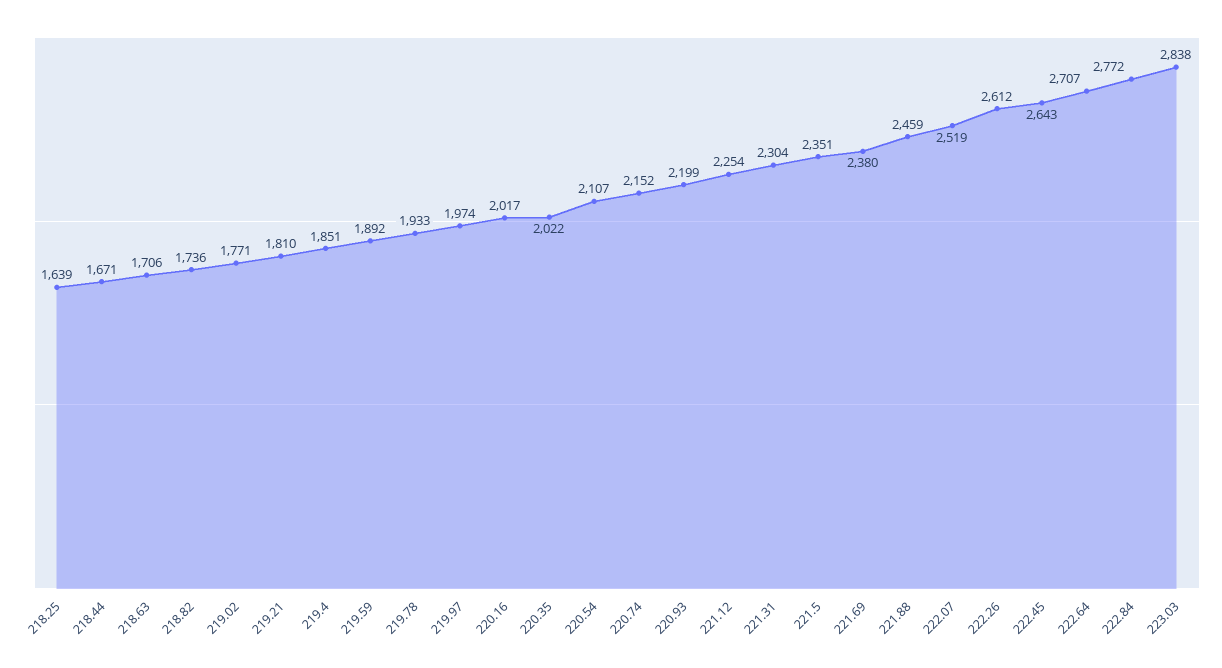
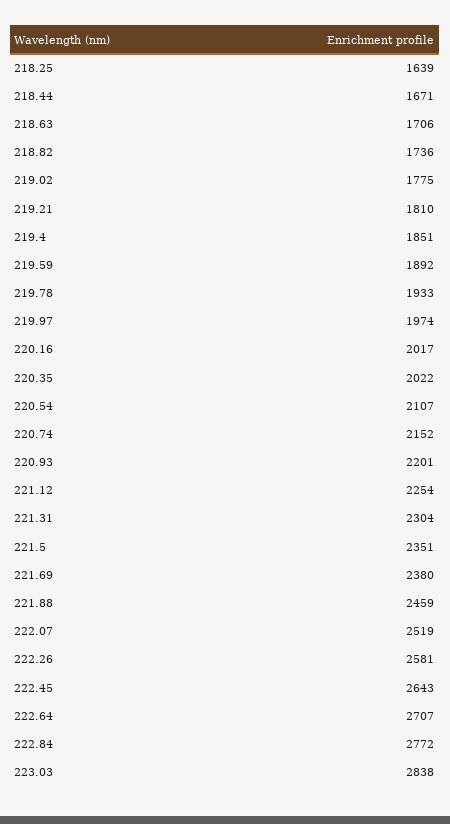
219.02: 1771 -> 1775
220.93: 2199 -> 2201
222.26: 2612 -> 2581

